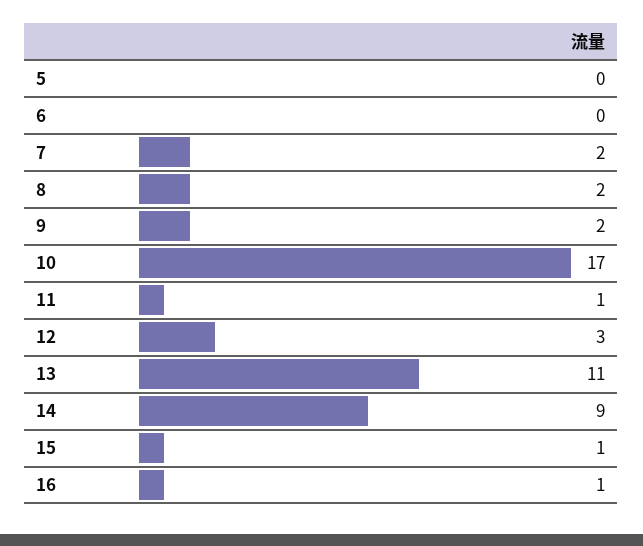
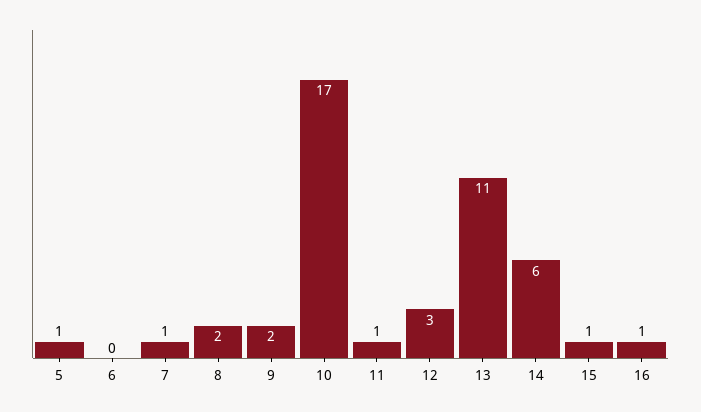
5: 0 -> 1
7: 2 -> 1
14: 9 -> 6

